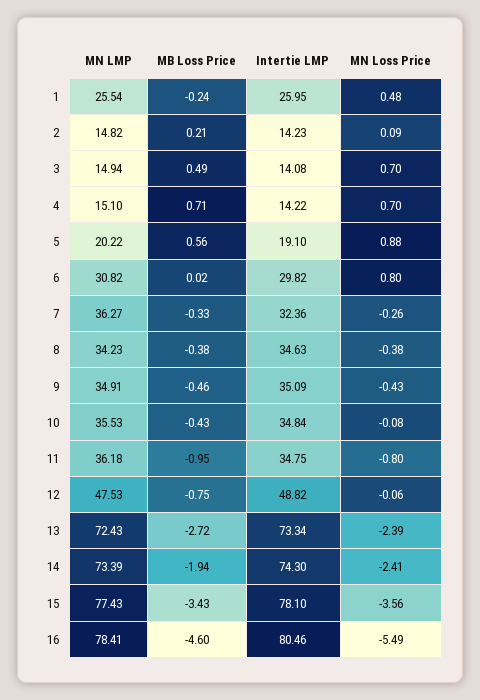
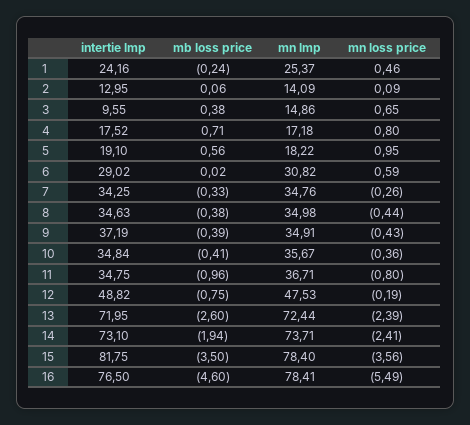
MN LMP, 1: 25.54 -> 25.37
Intertie LMP, 1: 25.95 -> 24.16
MN Loss Price, 1: 0.48 -> 0.46
MN LMP, 2: 14.82 -> 14.09
MB Loss Price, 2: 0.21 -> 0.06
Intertie LMP, 2: 14.23 -> 12.95
MN LMP, 3: 14.94 -> 14.86
MB Loss Price, 3: 0.49 -> 0.38
Intertie LMP, 3: 14.08 -> 9.55
MN Loss Price, 3: 0.7 -> 0.65
MN LMP, 4: 15.1 -> 17.18
Intertie LMP, 4: 14.22 -> 17.52
MN Loss Price, 4: 0.7 -> 0.8
MN LMP, 5: 20.22 -> 18.22
MN Loss Price, 5: 0.88 -> 0.95
Intertie LMP, 6: 29.82 -> 29.02
MN Loss Price, 6: 0.8 -> 0.59
MN LMP, 7: 36.27 -> 34.76
Intertie LMP, 7: 32.36 -> 34.25
MN LMP, 8: 34.23 -> 34.98
MN Loss Price, 8: -0.38 -> -0.44
MB Loss Price, 9: -0.46 -> -0.39
Intertie LMP, 9: 35.09 -> 37.19
MN LMP, 10: 35.53 -> 35.67
MB Loss Price, 10: -0.43 -> -0.41
MN Loss Price, 10: -0.08 -> -0.36
MN LMP, 11: 36.18 -> 36.71
MB Loss Price, 11: -0.95 -> -0.96
MN Loss Price, 12: -0.06 -> -0.19
MN LMP, 13: 72.43 -> 72.44
MB Loss Price, 13: -2.72 -> -2.6
Intertie LMP, 13: 73.34 -> 71.95
MN LMP, 14: 73.39 -> 73.71
Intertie LMP, 14: 74.3 -> 73.1
MN LMP, 15: 77.43 -> 78.4
MB Loss Price, 15: -3.43 -> -3.5
Intertie LMP, 15: 78.1 -> 81.75
Intertie LMP, 16: 80.46 -> 76.5

